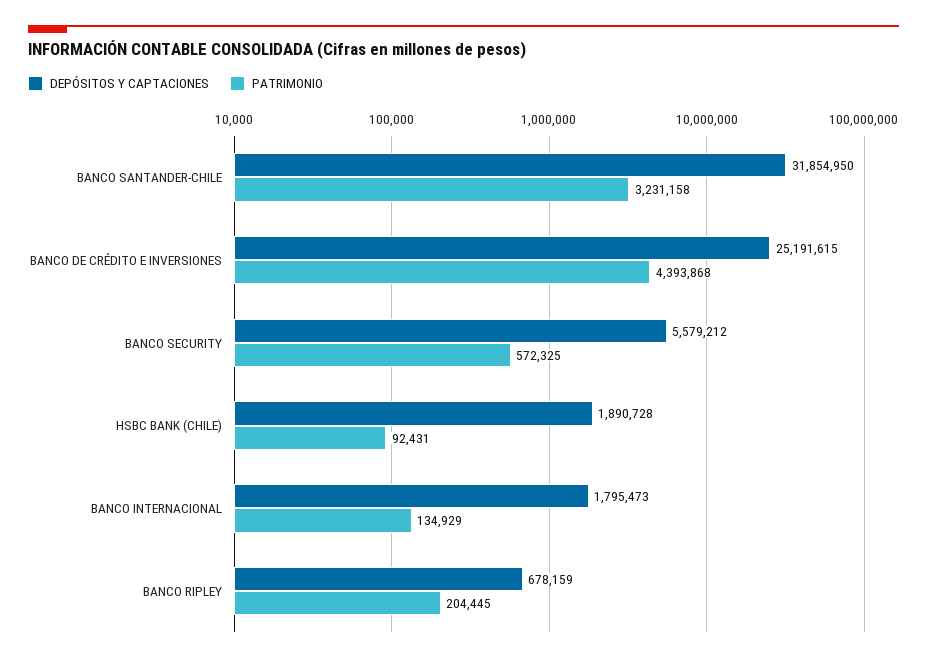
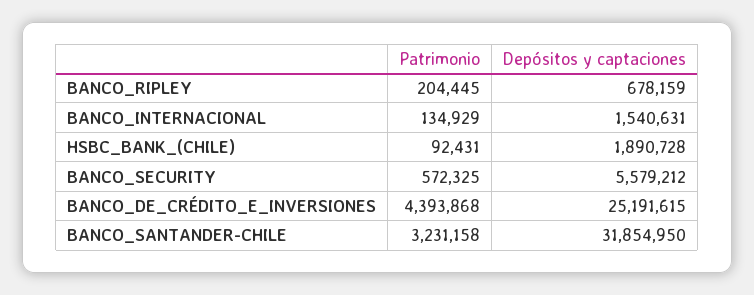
DEPÓSITOS Y CAPTACIONES, BANCO INTERNACIONAL: 1795473 -> 1540631

